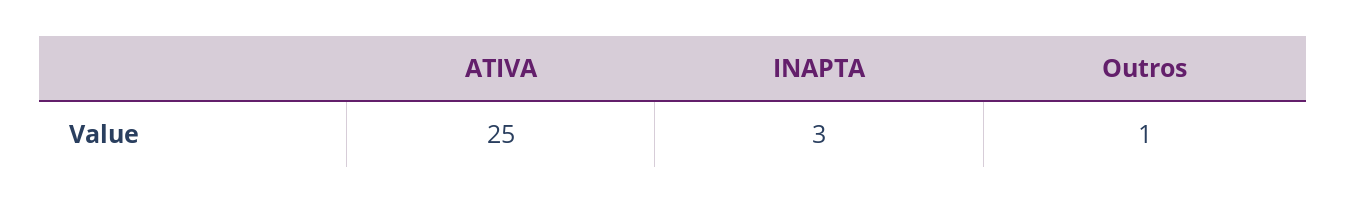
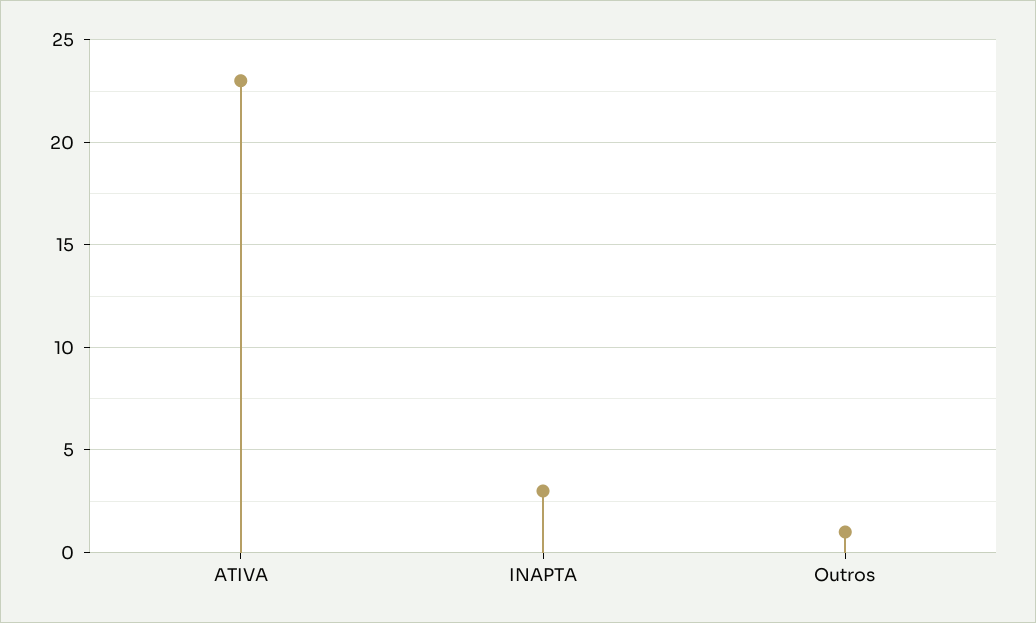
ATIVA: 25 -> 23

